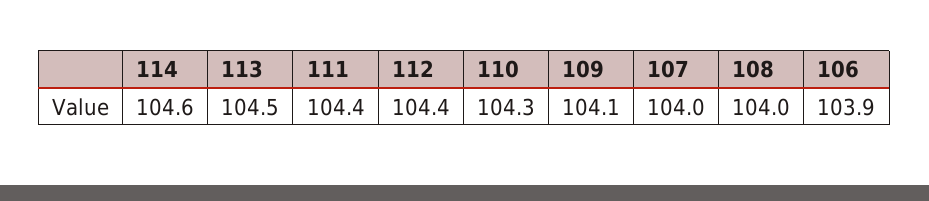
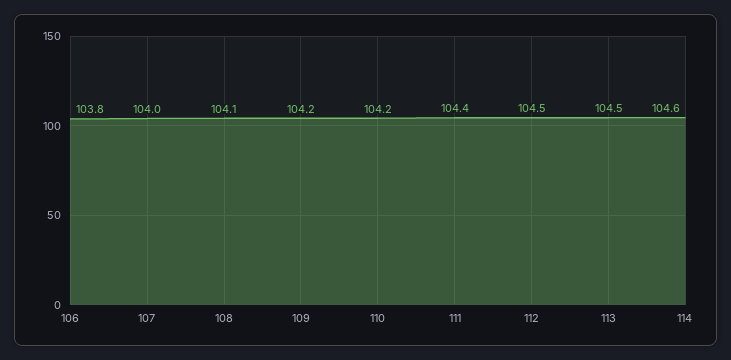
112: 104.4 -> 104.5
110: 104.3 -> 104.2
109: 104.1 -> 104.2
108: 104 -> 104.1
106: 103.9 -> 103.8

